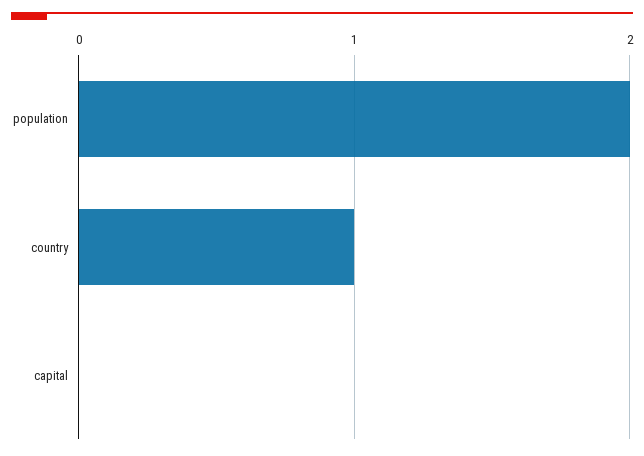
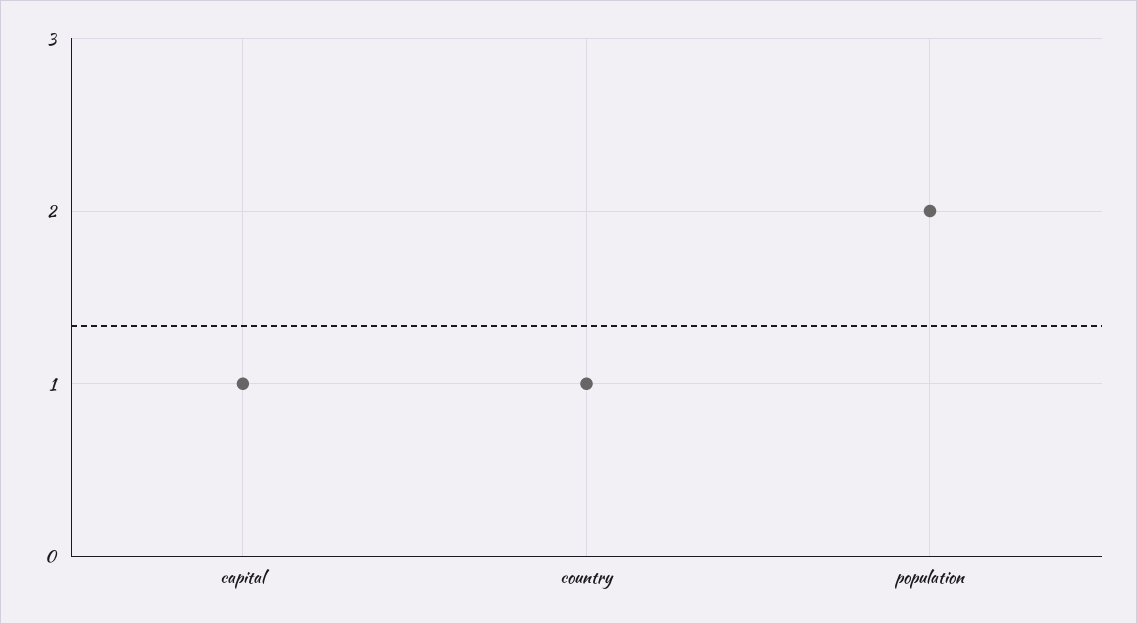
capital: 0 -> 1

